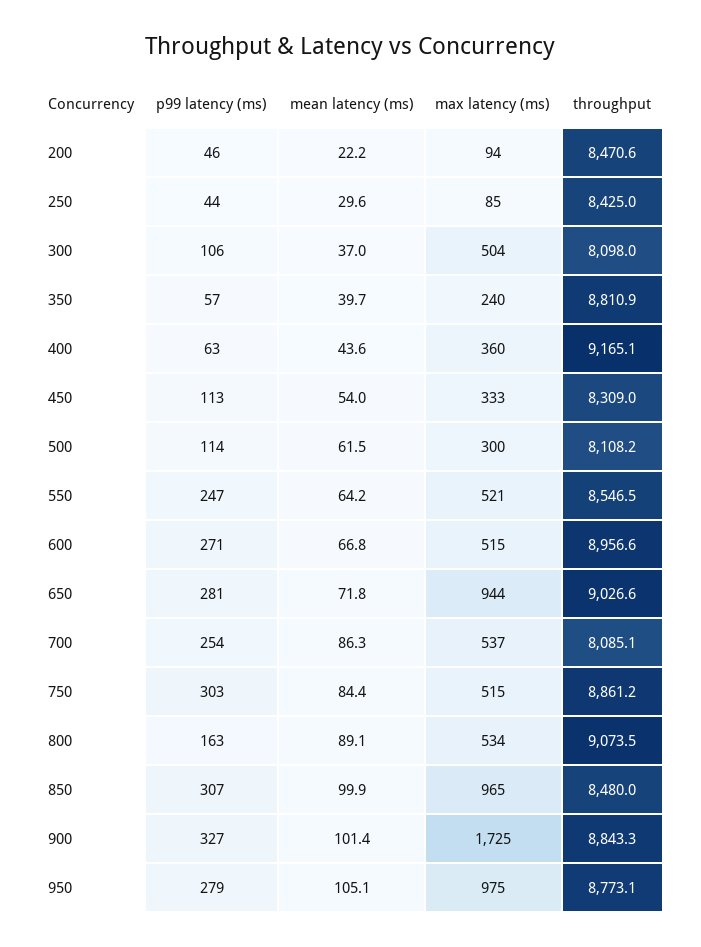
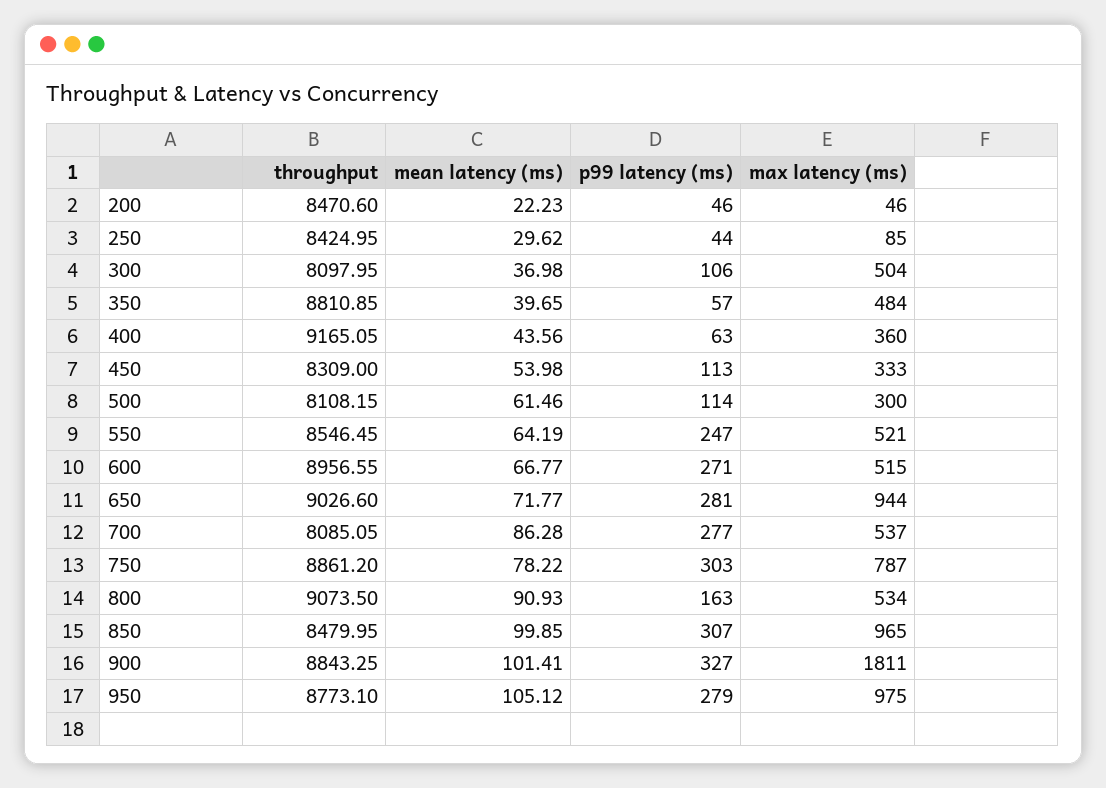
max latency (ms), 200: 94 -> 46
max latency (ms), 350: 240 -> 484
p99 latency (ms), 700: 254 -> 277
mean latency (ms), 750: 84.4 -> 78.22
max latency (ms), 750: 515 -> 787
mean latency (ms), 800: 89.1 -> 90.93
max latency (ms), 900: 1725 -> 1811

